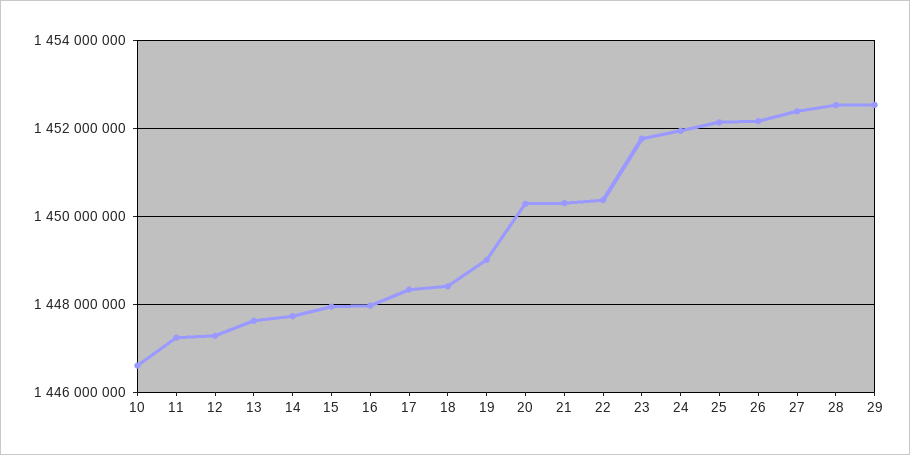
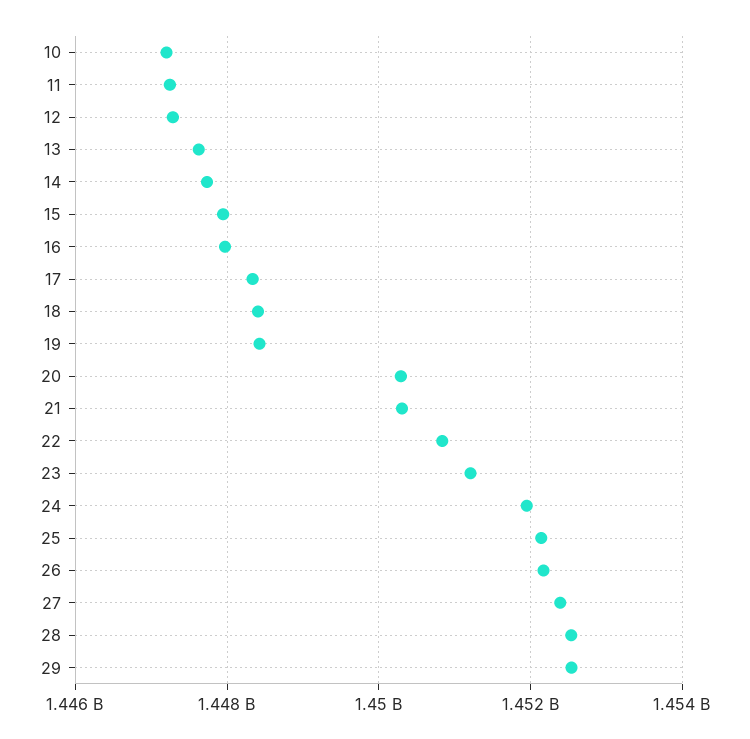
10: 1446600000 -> 1447200000
19: 1449000000 -> 1448400000
22: 1450400000 -> 1450800000
23: 1451800000 -> 1451200000

